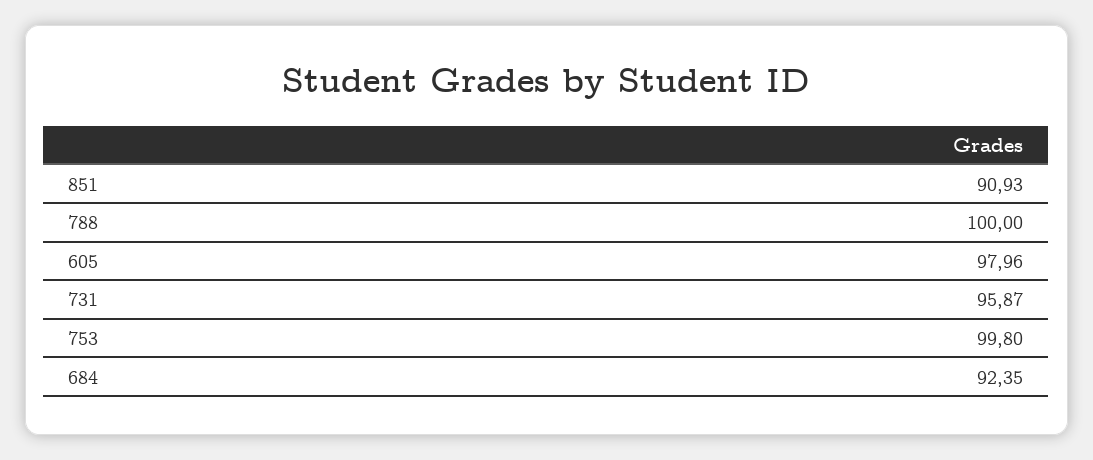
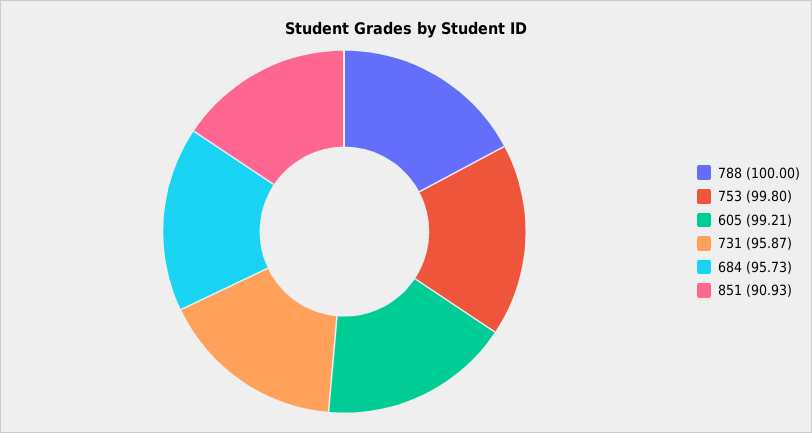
605: 97.96 -> 99.21
684: 92.35 -> 95.73

